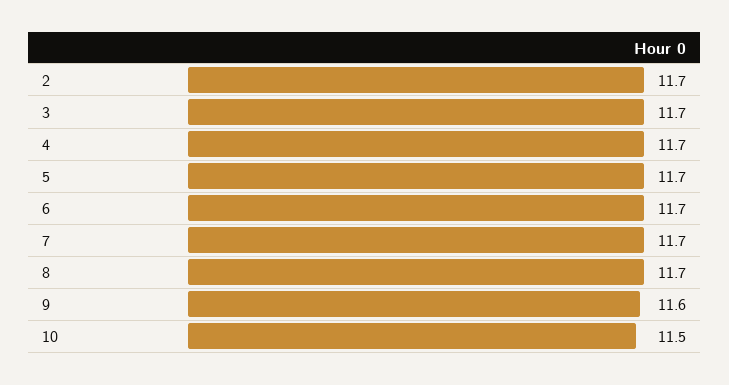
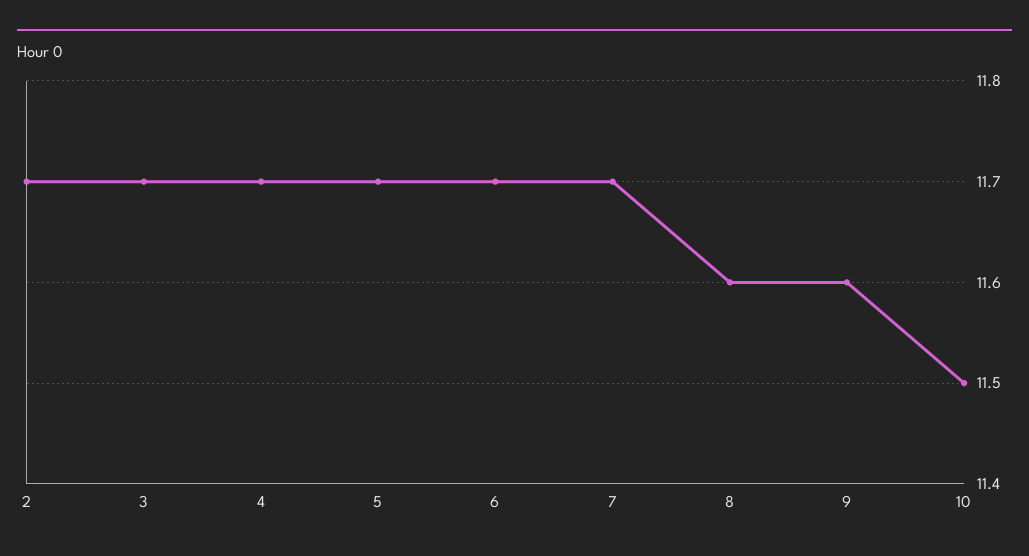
8: 11.7 -> 11.6

